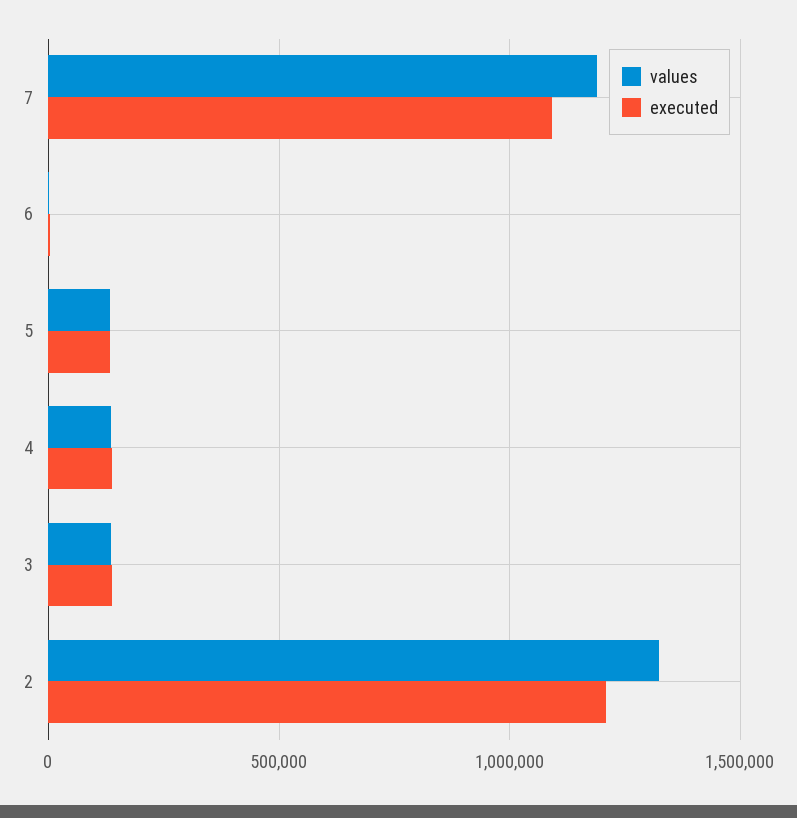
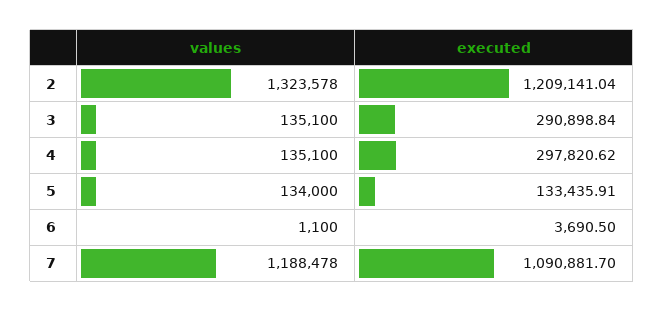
executed, 4: 150000 -> 297820.62
executed, 3: 150000 -> 290898.84

